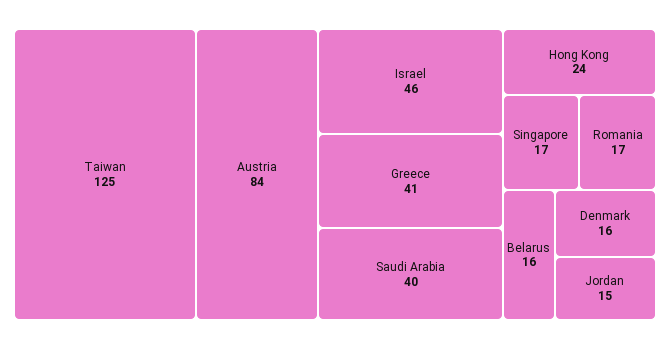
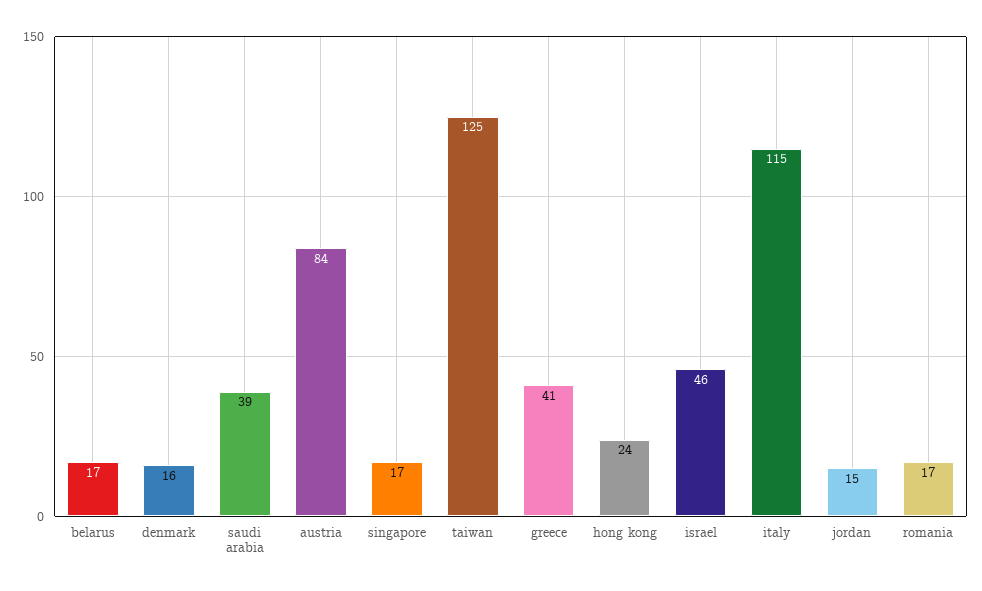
Saudi Arabia: 40 -> 39
Belarus: 16 -> 17
italy: none -> 115

